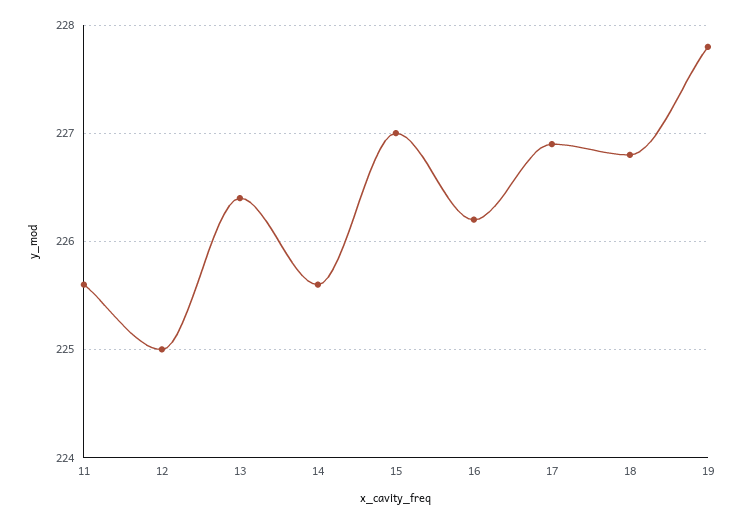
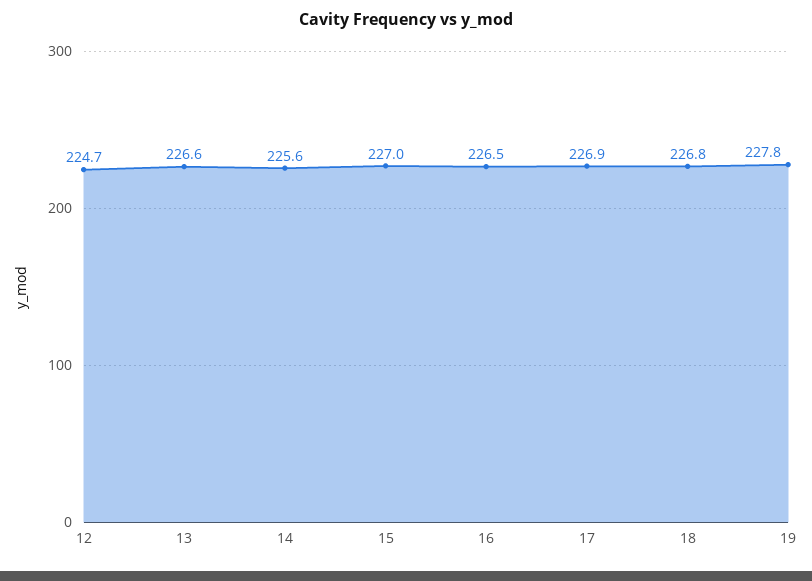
11: 225.6 -> none
12: 225 -> 224.7
13: 226.4 -> 226.6
16: 226.2 -> 226.5

